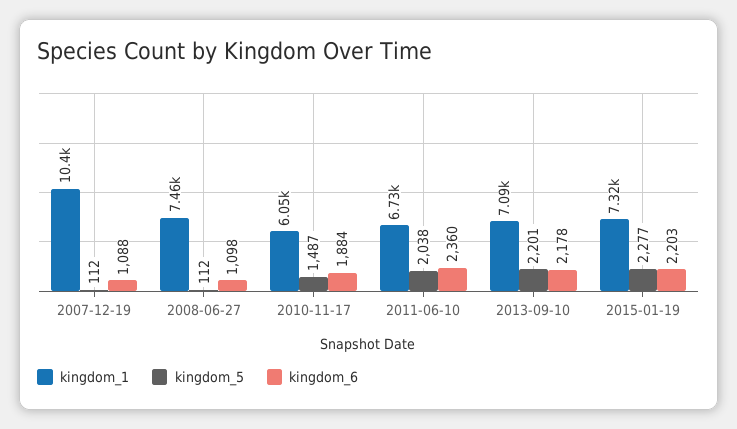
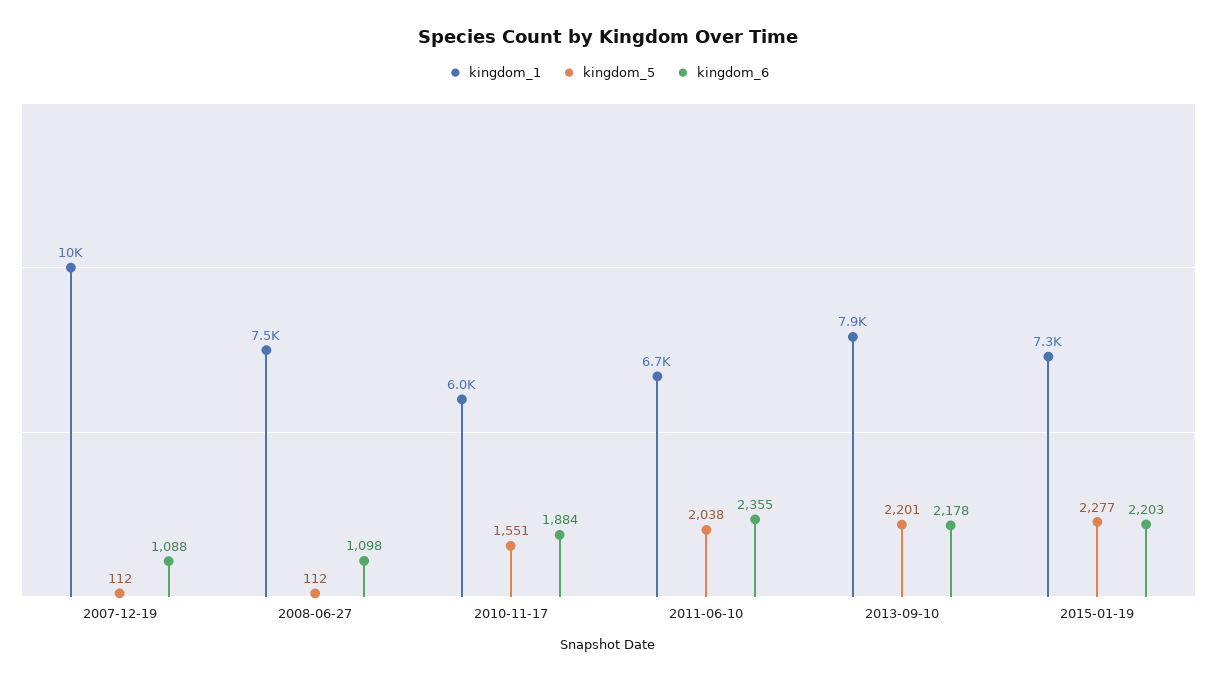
kingdom_5, 2010-11-17: 1487 -> 1551
kingdom_6, 2011-06-10: 2360 -> 2355
kingdom_1, 2013-09-10: 7090 -> 7900

